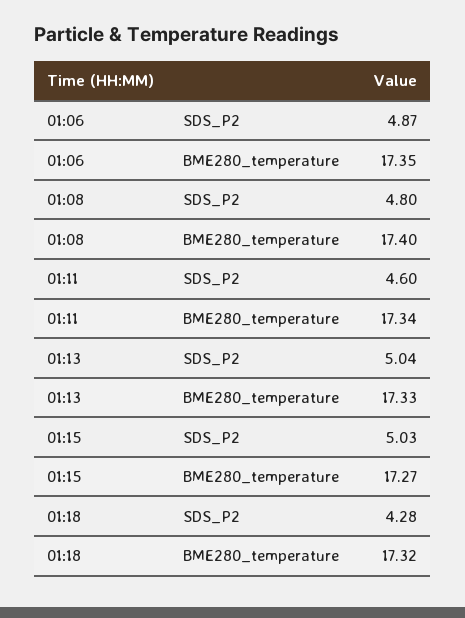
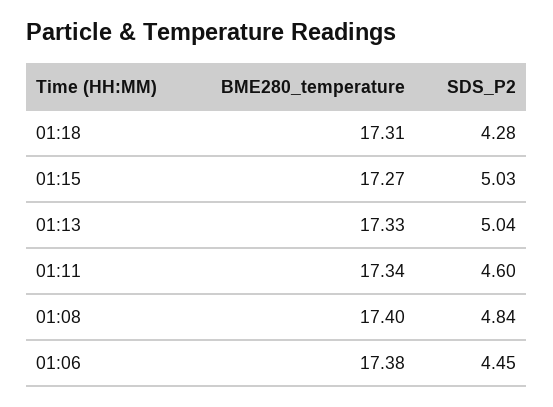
01:06, SDS_P2: 4.87 -> 4.45
01:06, BME280_temperature: 17.35 -> 17.38
01:08, SDS_P2: 4.8 -> 4.84
01:18, BME280_temperature: 17.32 -> 17.31

